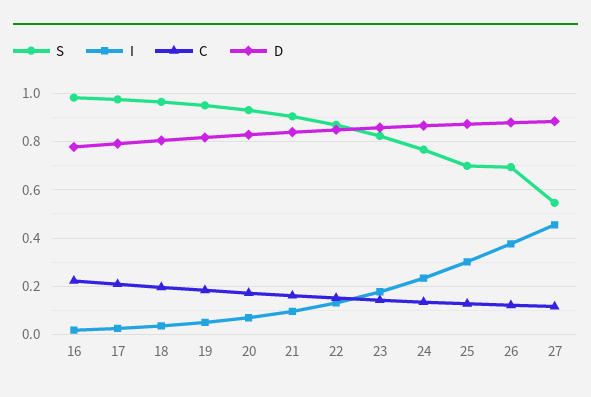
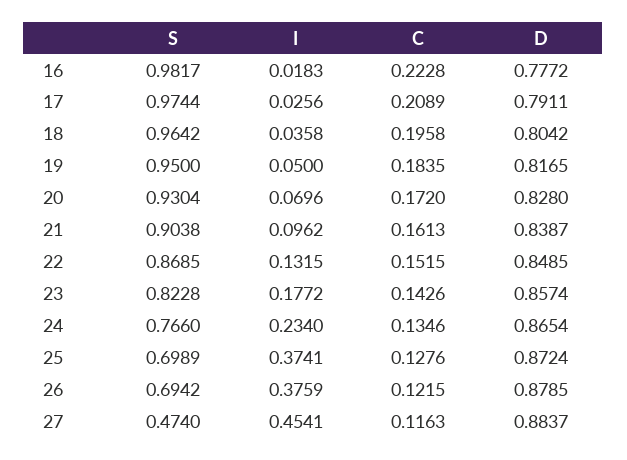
I, 25: 0.3 -> 0.3741
S, 27: 0.55 -> 0.474

